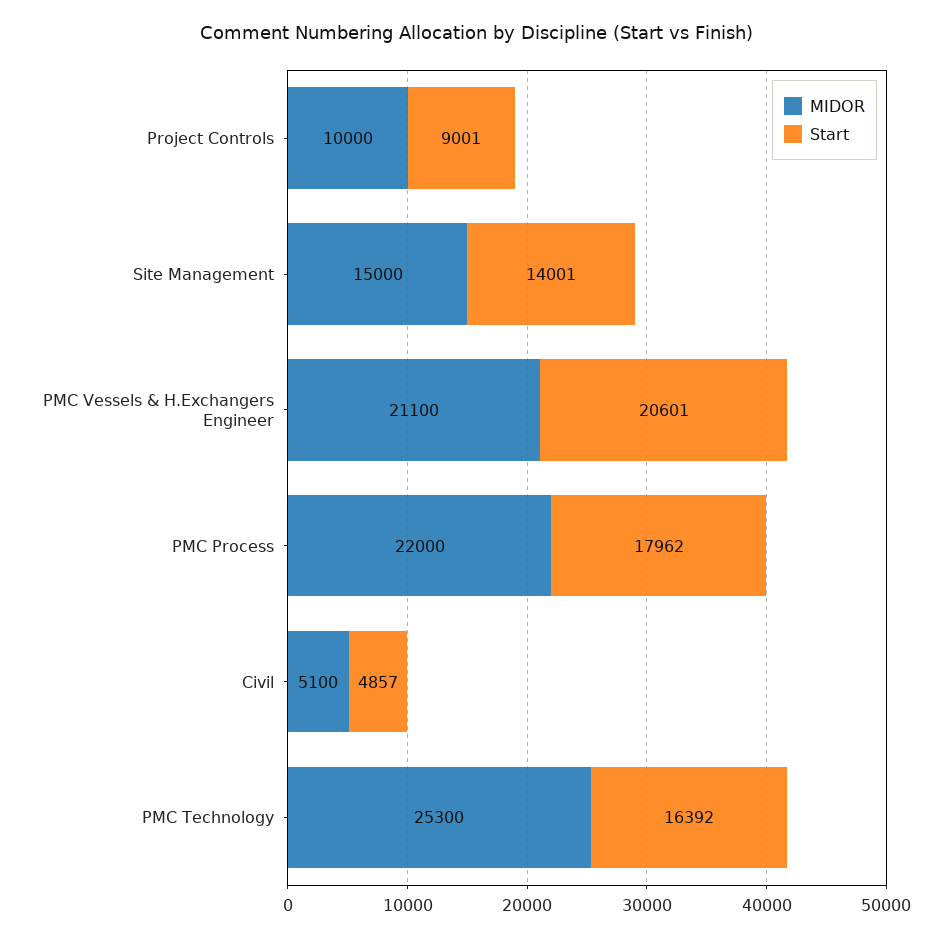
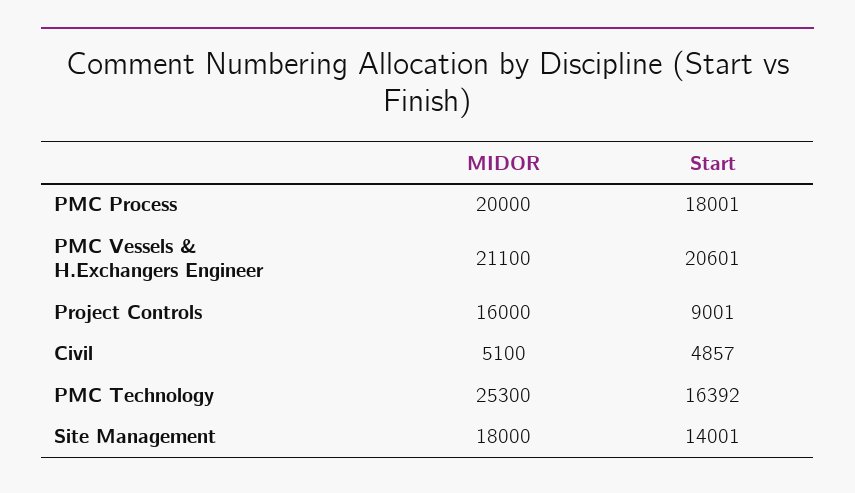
MIDOR, Project Controls: 10000 -> 16000
MIDOR, Site Management: 15000 -> 18000
MIDOR, PMC Process: 22000 -> 20000
Start, PMC Process: 17962 -> 18001

